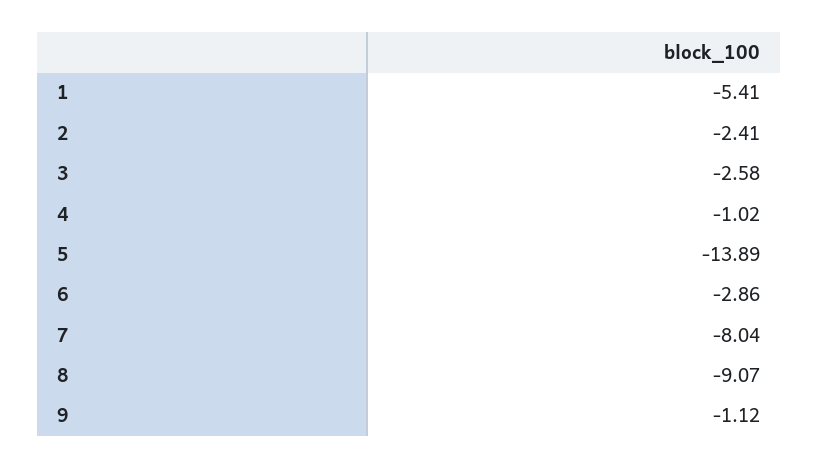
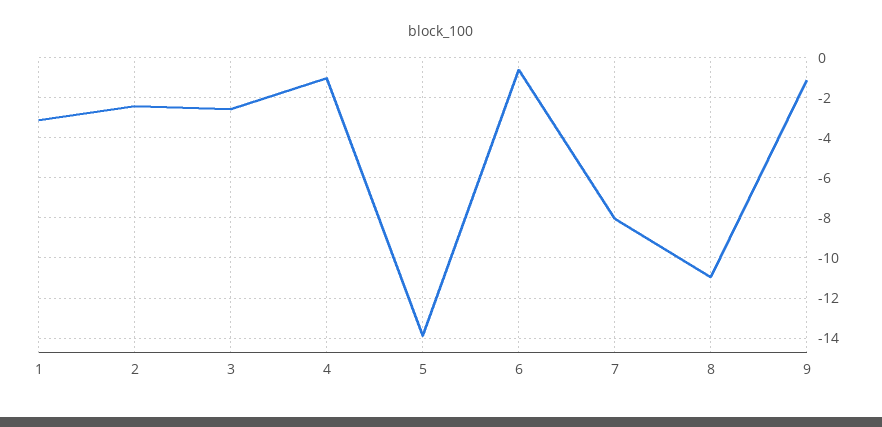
1: -5.41 -> -3
6: -2.86 -> -0.5
8: -9.07 -> -11

